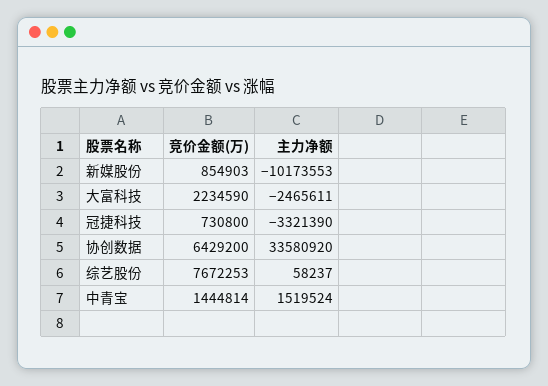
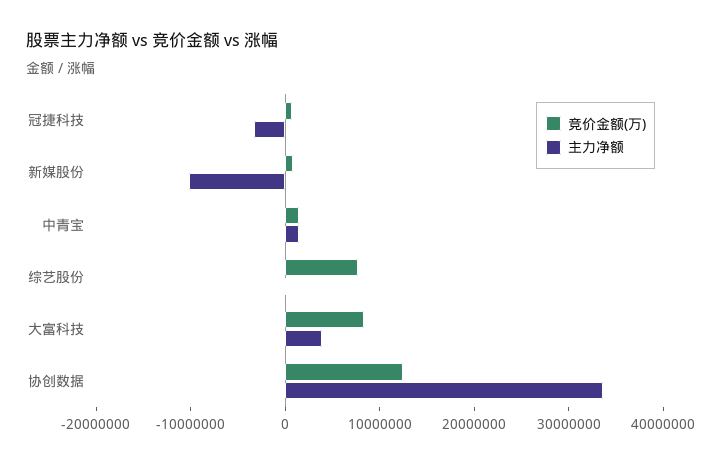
竞价金额(万), 大富科技: 2234590 -> 8000000
主力净额, 大富科技: -2465611 -> 4000000
竞价金额(万), 协创数据: 6429200 -> 12000000

